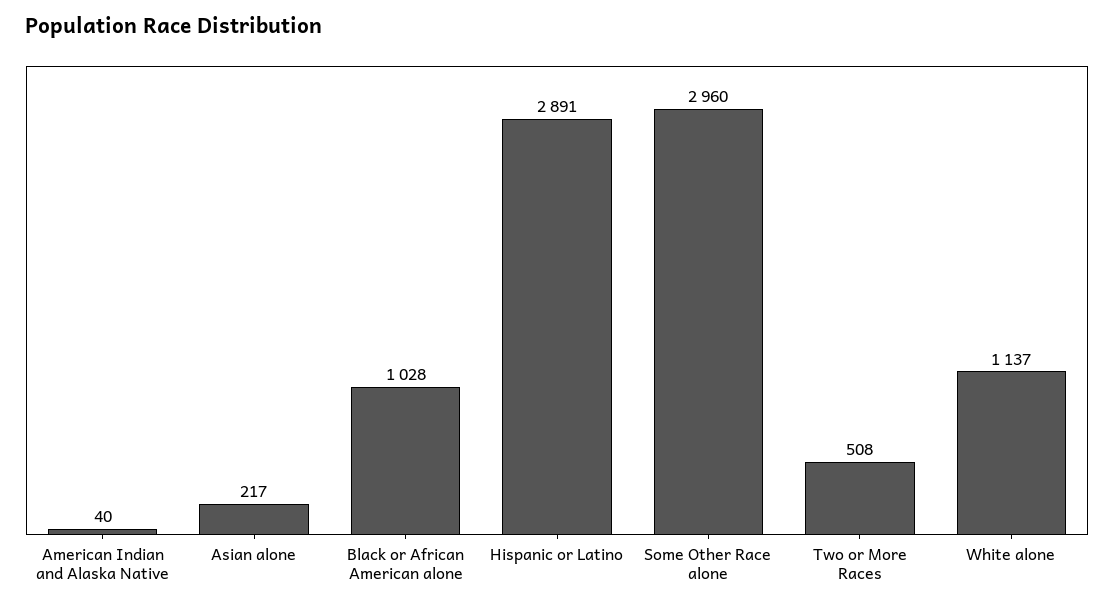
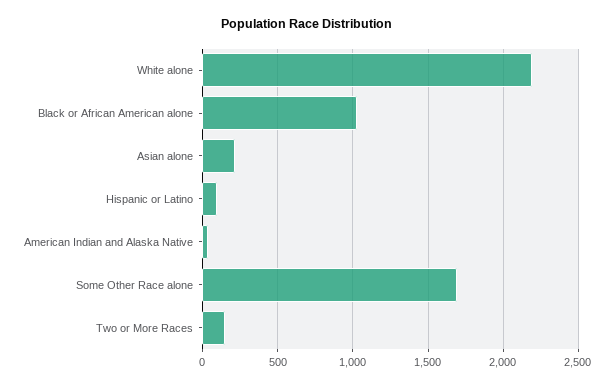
Hispanic or Latino: 2891 -> 100
Some Other Race alone: 2960 -> 1700
Two or More Races: 508 -> 150
White alone: 1137 -> 2200

